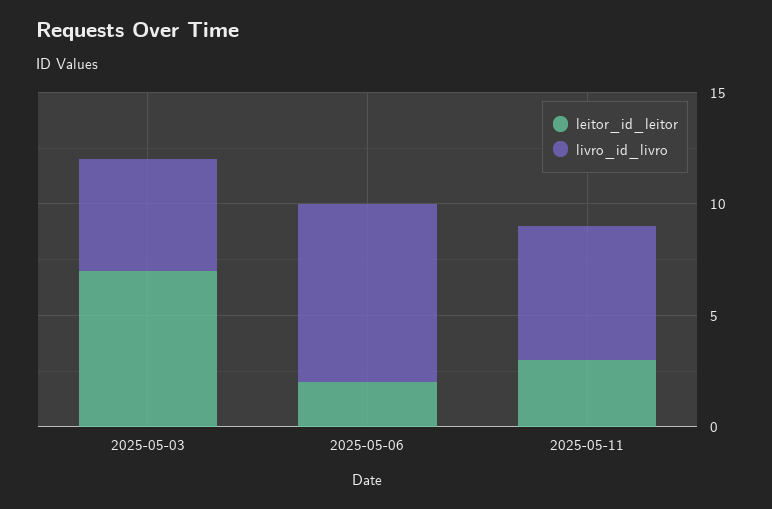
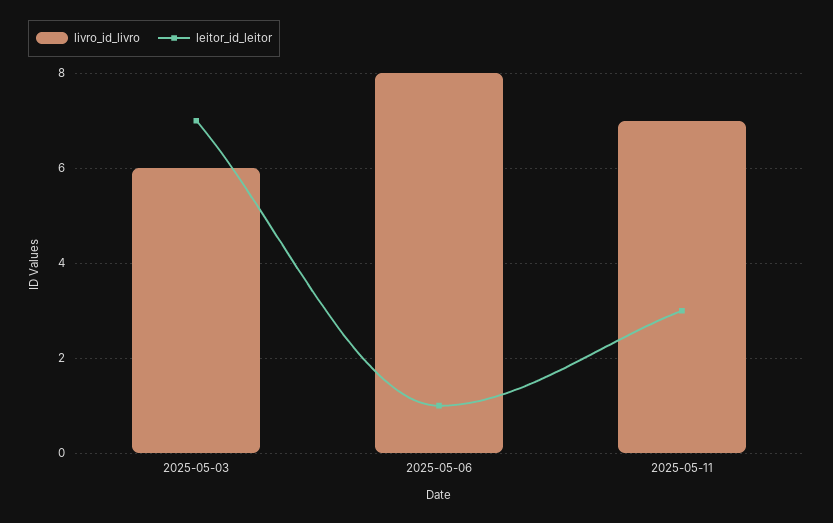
livro_id_livro, 2025-05-03: 5 -> 6
leitor_id_leitor, 2025-05-06: 2 -> 1
livro_id_livro, 2025-05-11: 6 -> 7

